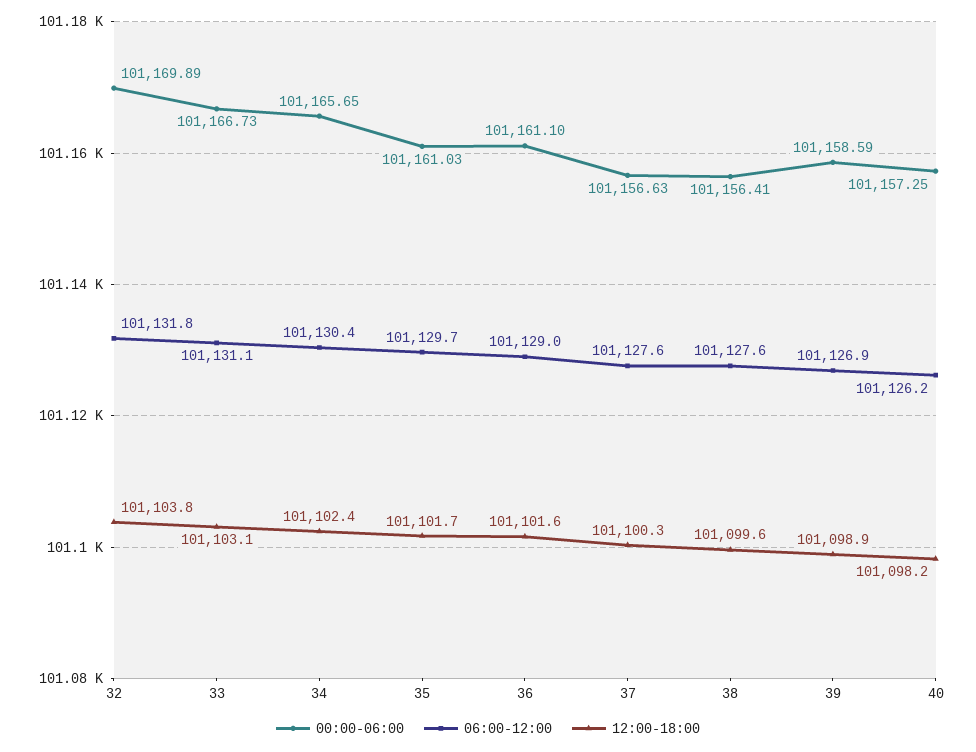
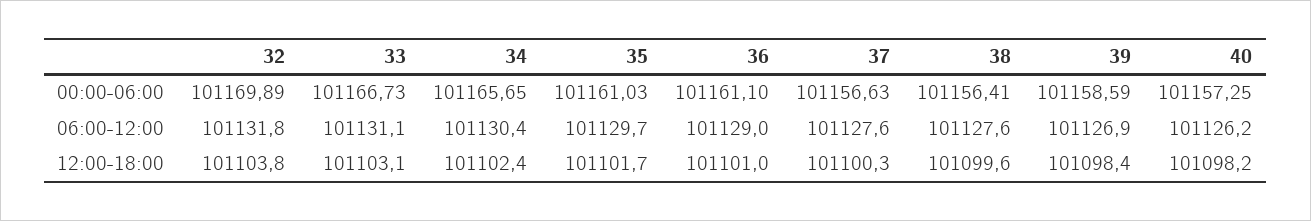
12:00-18:00, 36: 101101.6 -> 101101
12:00-18:00, 39: 101098.9 -> 101098.4

